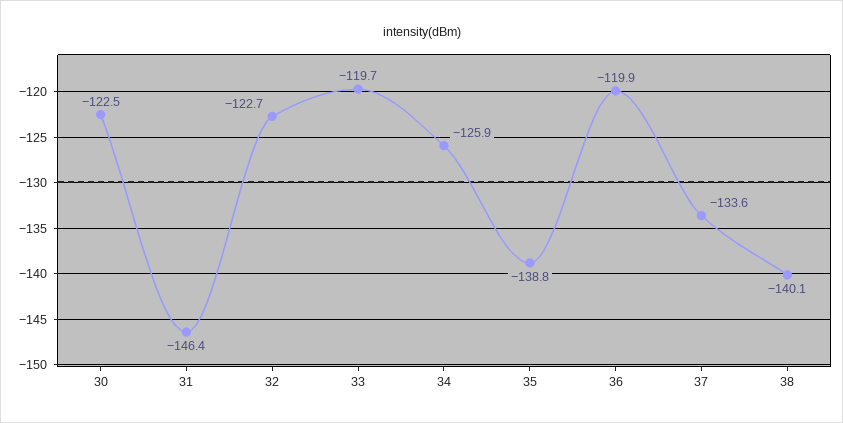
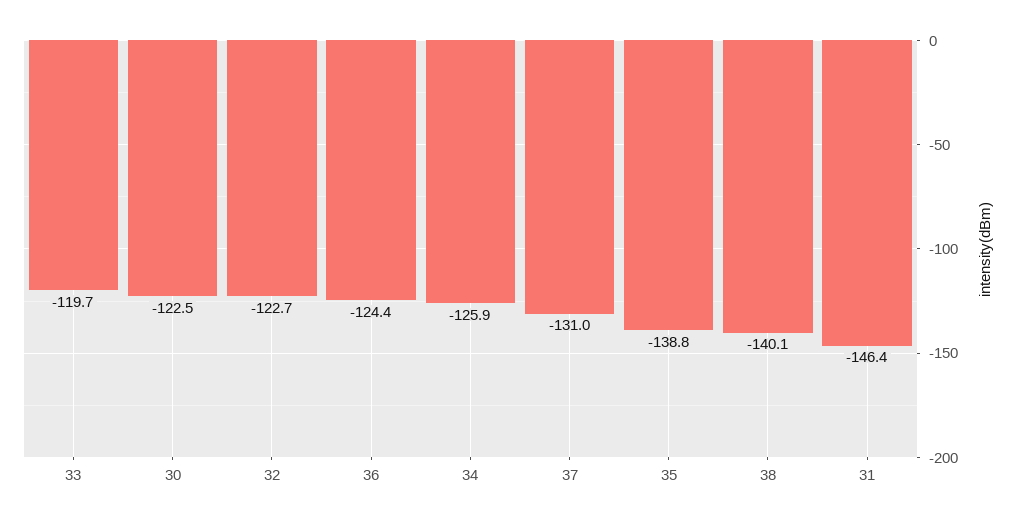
36: -119.9 -> -124.4
37: -133.6 -> -131

